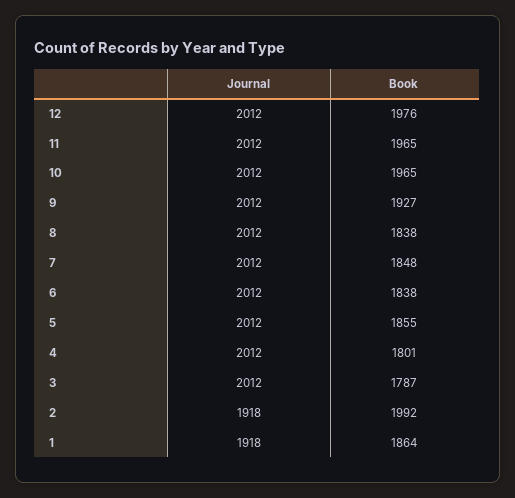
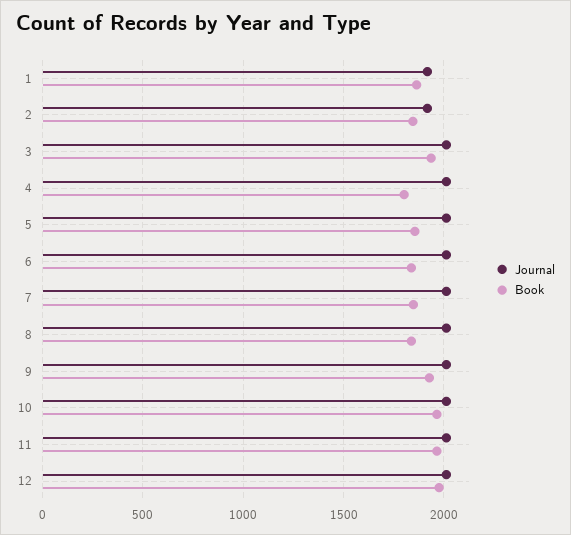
Book, 3: 1787 -> 1950
Book, 2: 1992 -> 1850

